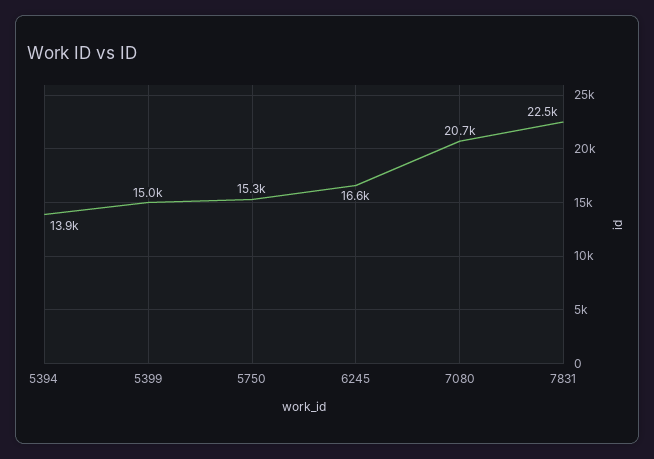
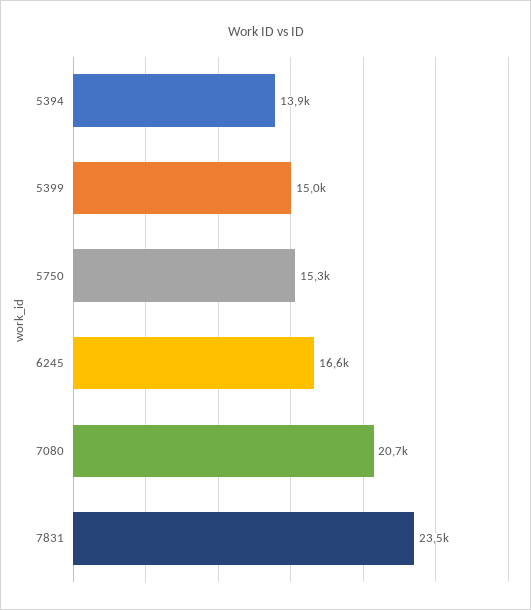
7831: 22500 -> 23500

